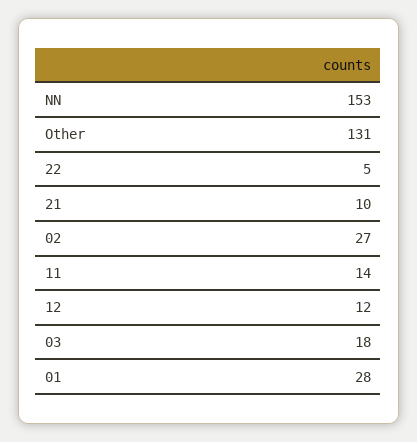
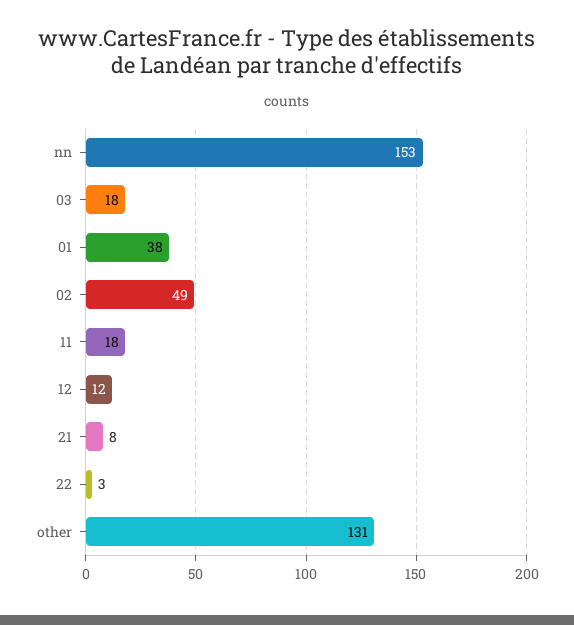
22: 5 -> 3
21: 10 -> 8
02: 27 -> 49
11: 14 -> 18
01: 28 -> 38

